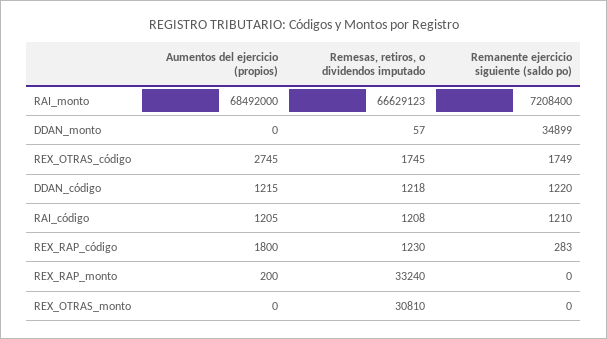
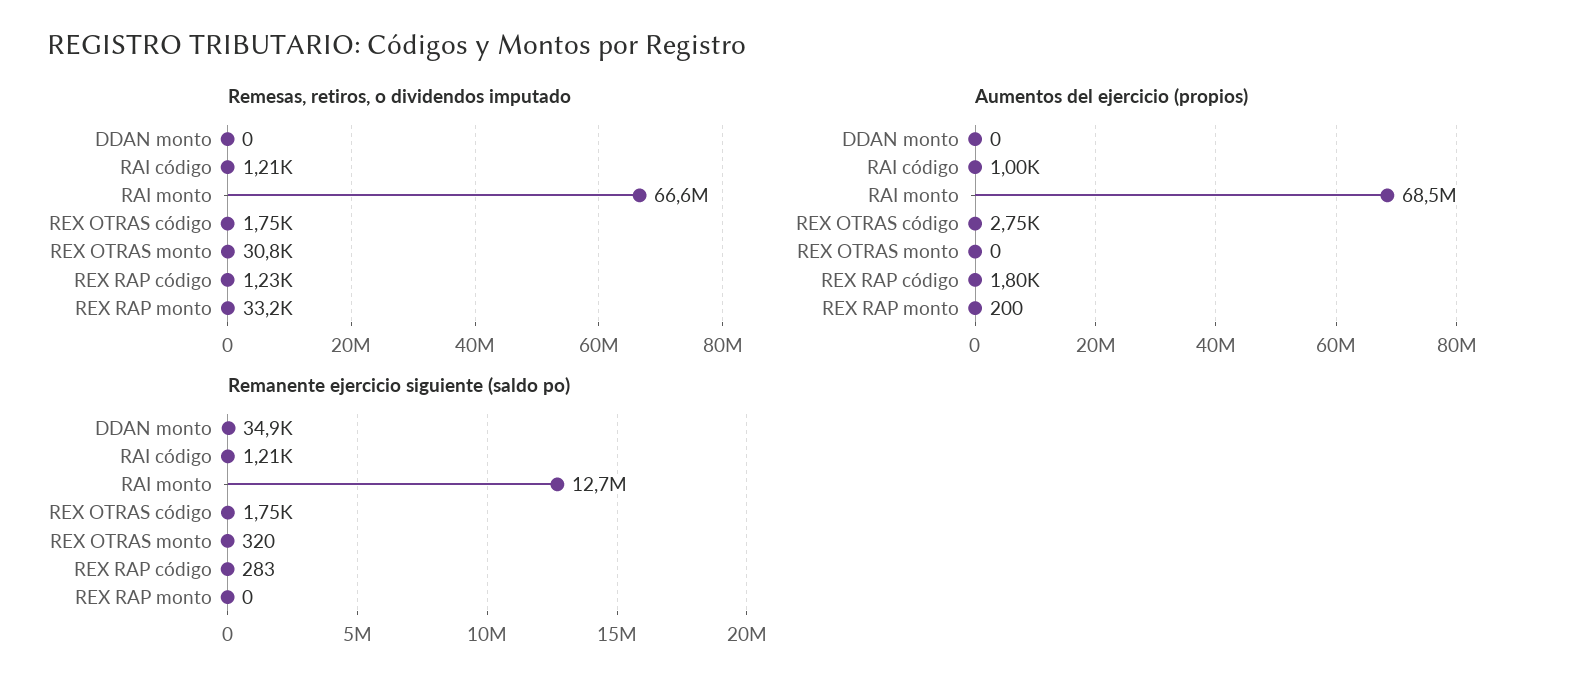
Remanente ejercicio siguiente (saldo po), RAI_monto: 7208400 -> 12700000
Remesas, retiros, o dividendos imputado, DDAN_monto: 57 -> 0
Aumentos del ejercicio (propios), DDAN_código: 1215 -> none
Remesas, retiros, o dividendos imputado, DDAN_código: 1218 -> none
Remanente ejercicio siguiente (saldo po), DDAN_código: 1220 -> none
Aumentos del ejercicio (propios), RAI_código: 1205 -> 1000
Remanente ejercicio siguiente (saldo po), REX_OTRAS_monto: 0 -> 320

